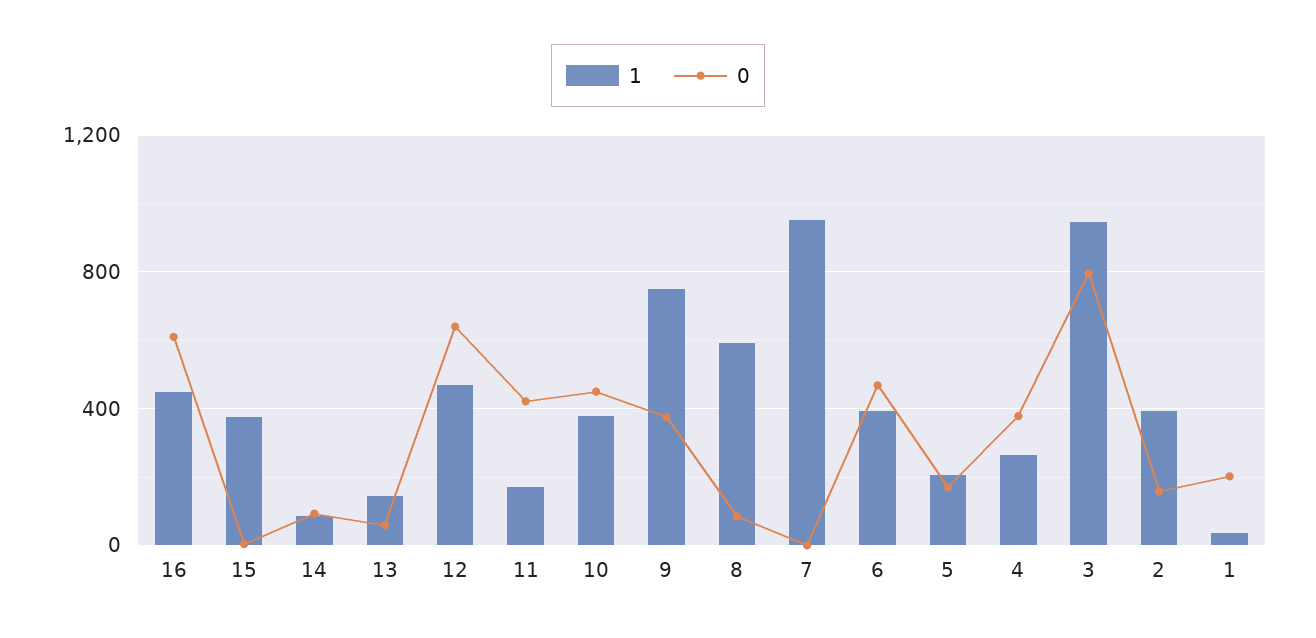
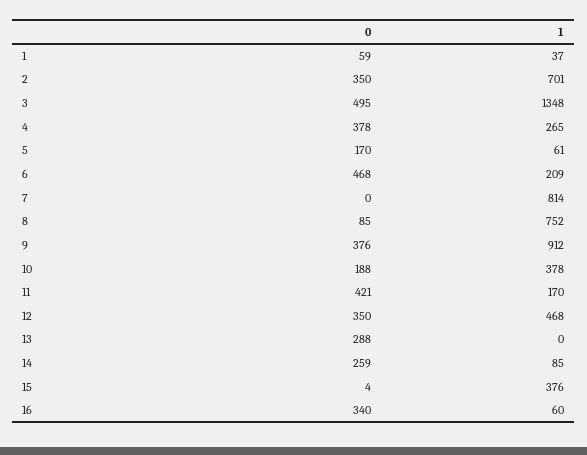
1, 16: 450 -> 60
0, 16: 600 -> 340
0, 14: 100 -> 259
1, 13: 150 -> 0
0, 13: 50 -> 288
0, 12: 650 -> 350
0, 10: 450 -> 188
1, 9: 750 -> 912
1, 8: 600 -> 752
1, 7: 950 -> 814
1, 6: 400 -> 209
1, 5: 200 -> 61
1, 3: 950 -> 1348
0, 3: 800 -> 495
1, 2: 400 -> 701
0, 2: 150 -> 350
0, 1: 200 -> 59

